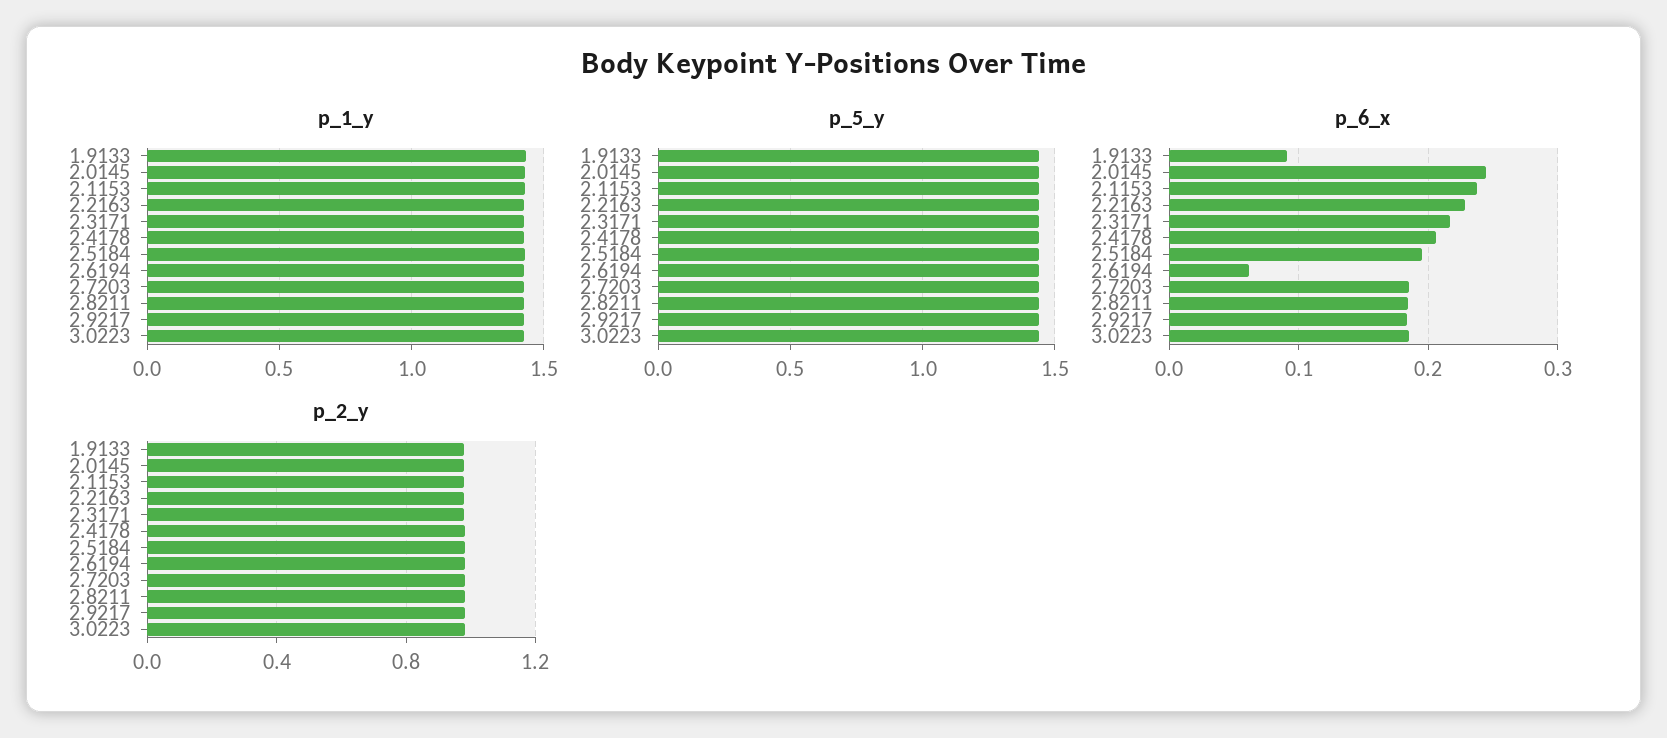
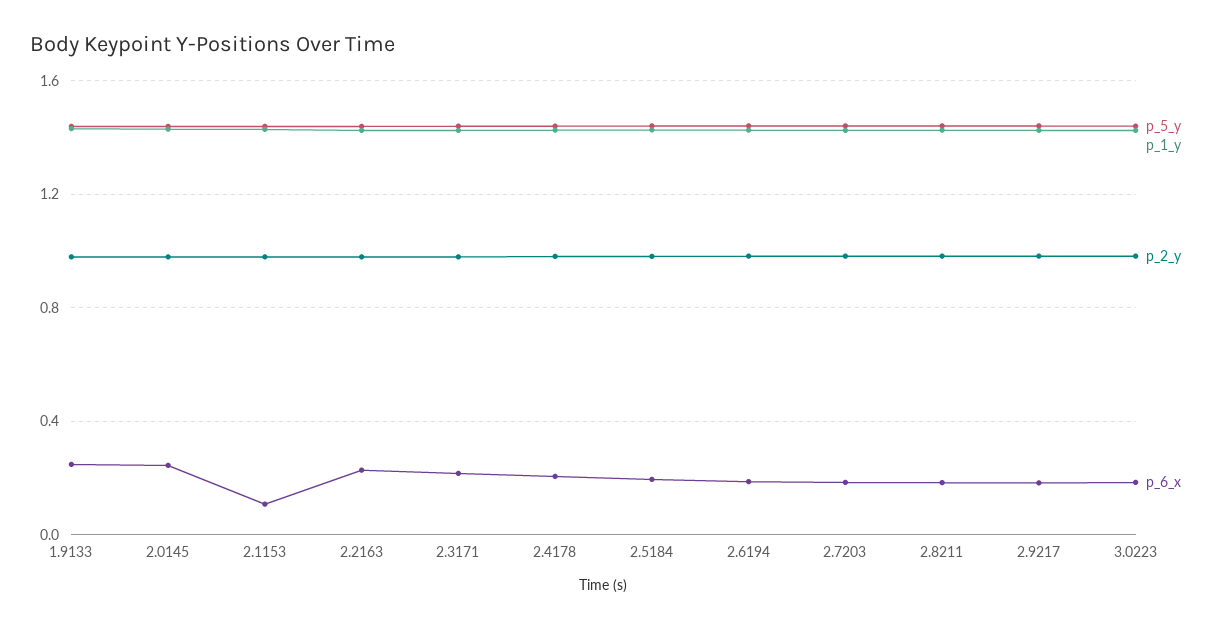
p_6_x, 1.9133: 0.09 -> 0.25
p_6_x, 2.1153: 0.24 -> 0.1
p_6_x, 2.6194: 0.06 -> 0.2

